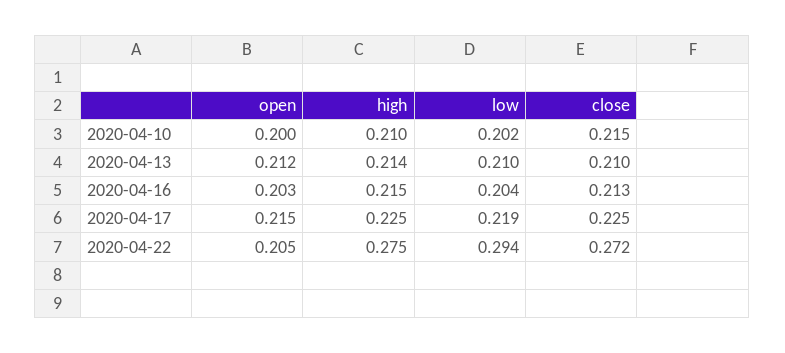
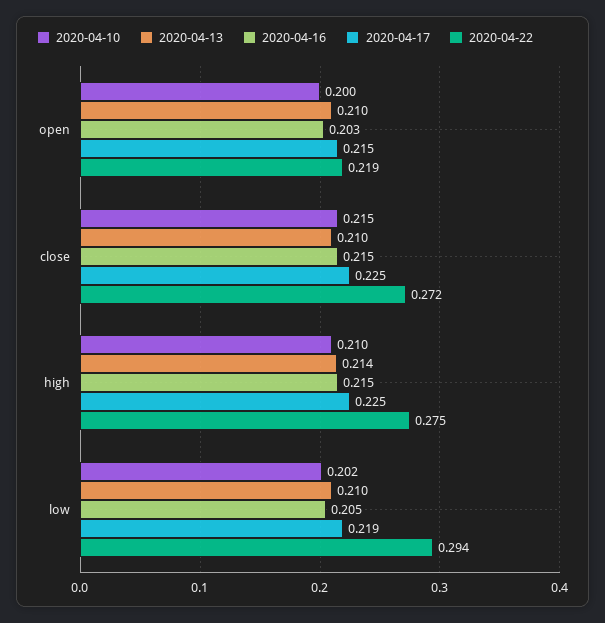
2020-04-13, open: 0.212 -> 0.21
2020-04-16, low: 0.204 -> 0.205
2020-04-16, close: 0.213 -> 0.215
2020-04-22, open: 0.205 -> 0.219

